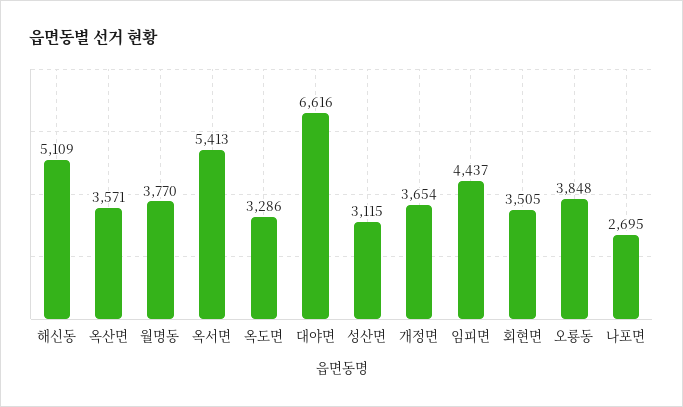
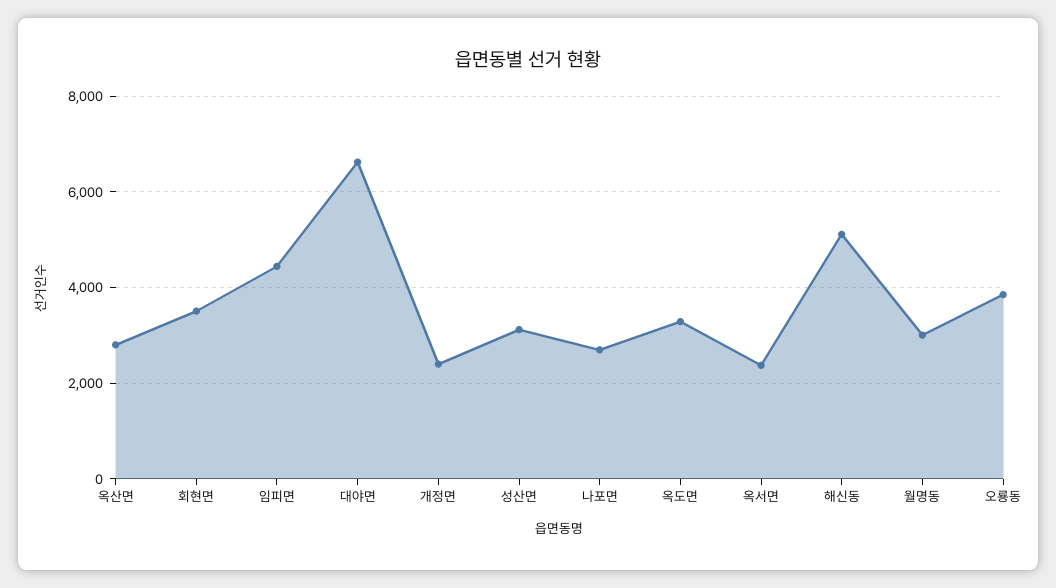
옥산면: 3571 -> 2800
월명동: 3770 -> 3000
옥서면: 5413 -> 2400
개정면: 3654 -> 2400

